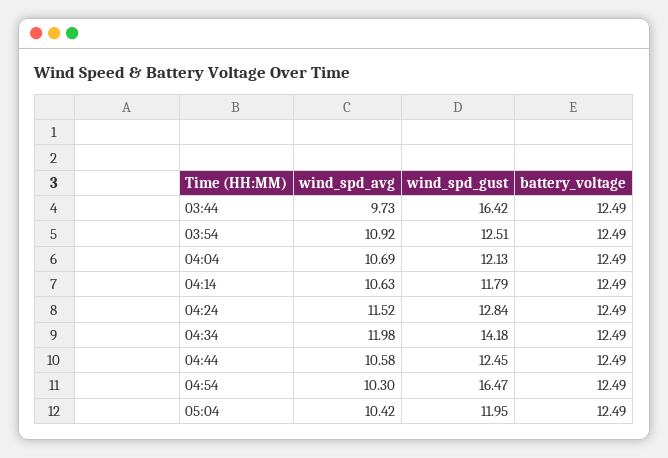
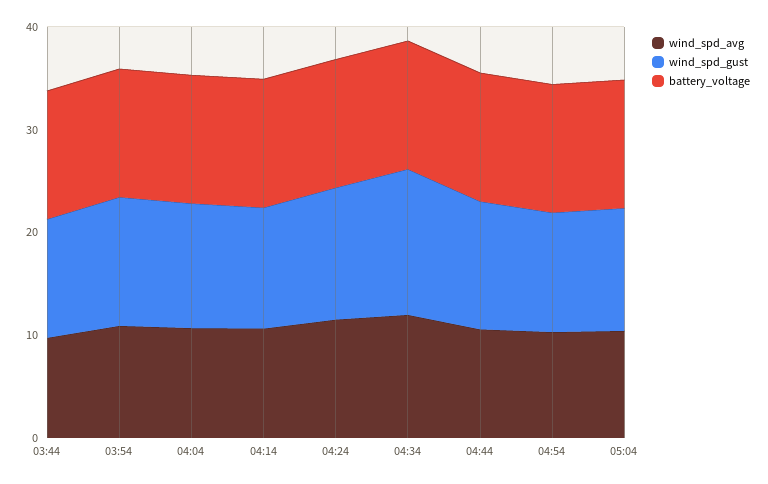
wind_spd_gust, 03:44: 16.42 -> 12
wind_spd_gust, 04:54: 16.47 -> 12

